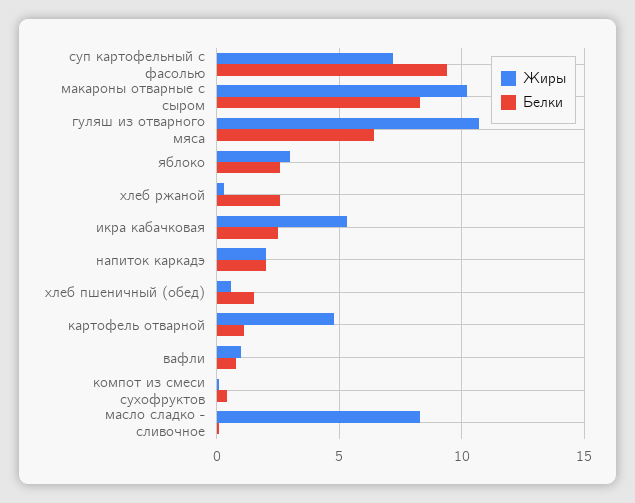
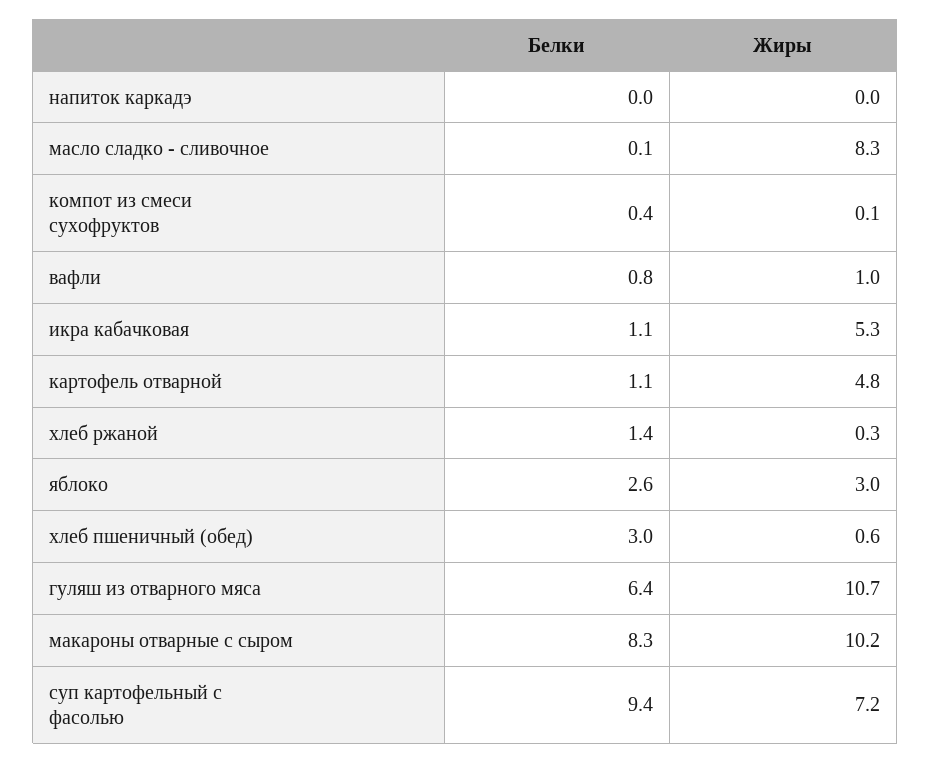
Белки, хлеб ржаной: 2.5 -> 1.4
Белки, икра кабачковая: 2.5 -> 1.1
Жиры, напиток каркадэ: 2 -> 0
Белки, напиток каркадэ: 2 -> 0
Белки, хлеб пшеничный (обед): 1.5 -> 3

